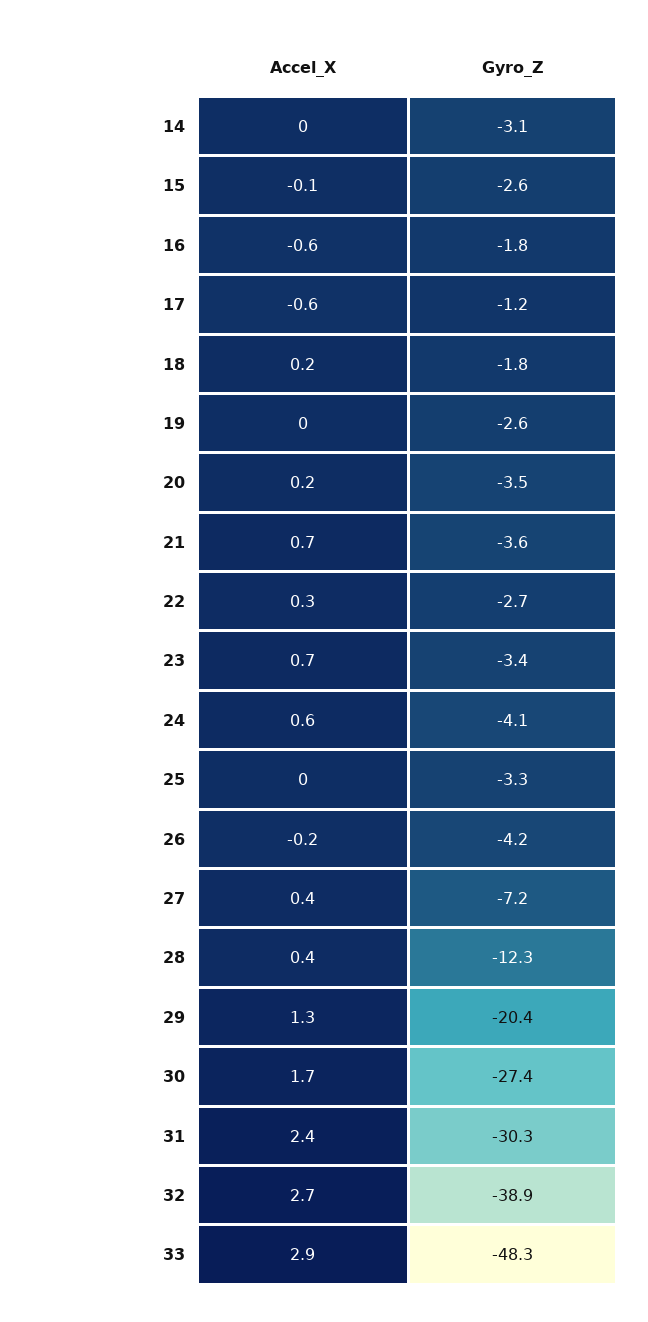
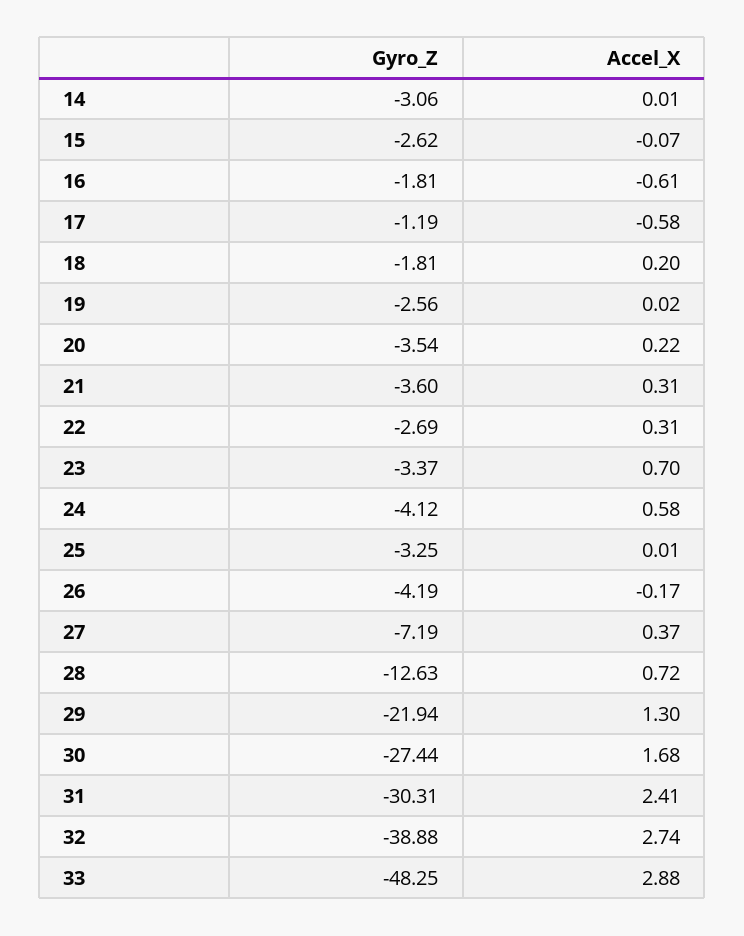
Accel_X, 21: 0.7 -> 0.31
Accel_X, 28: 0.4 -> 0.72
Gyro_Z, 28: -12.3 -> -12.63
Gyro_Z, 29: -20.4 -> -21.94

